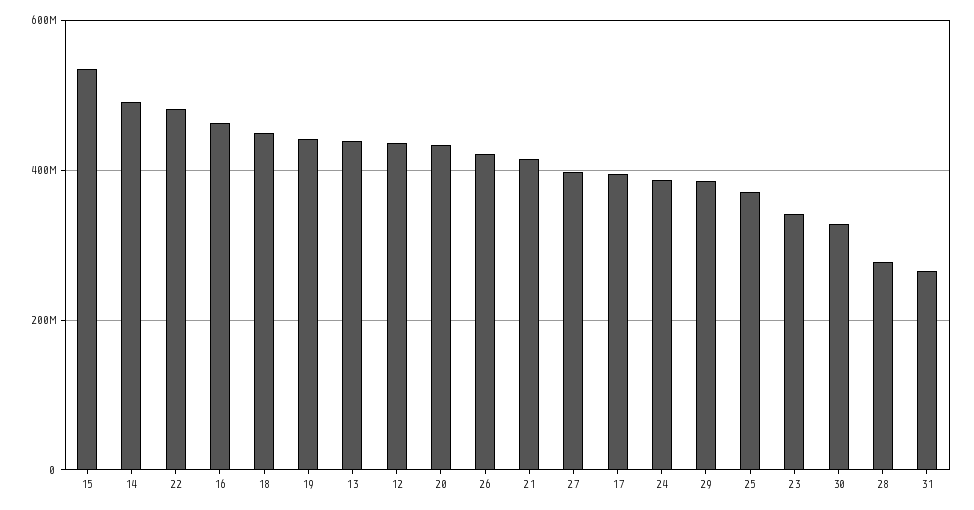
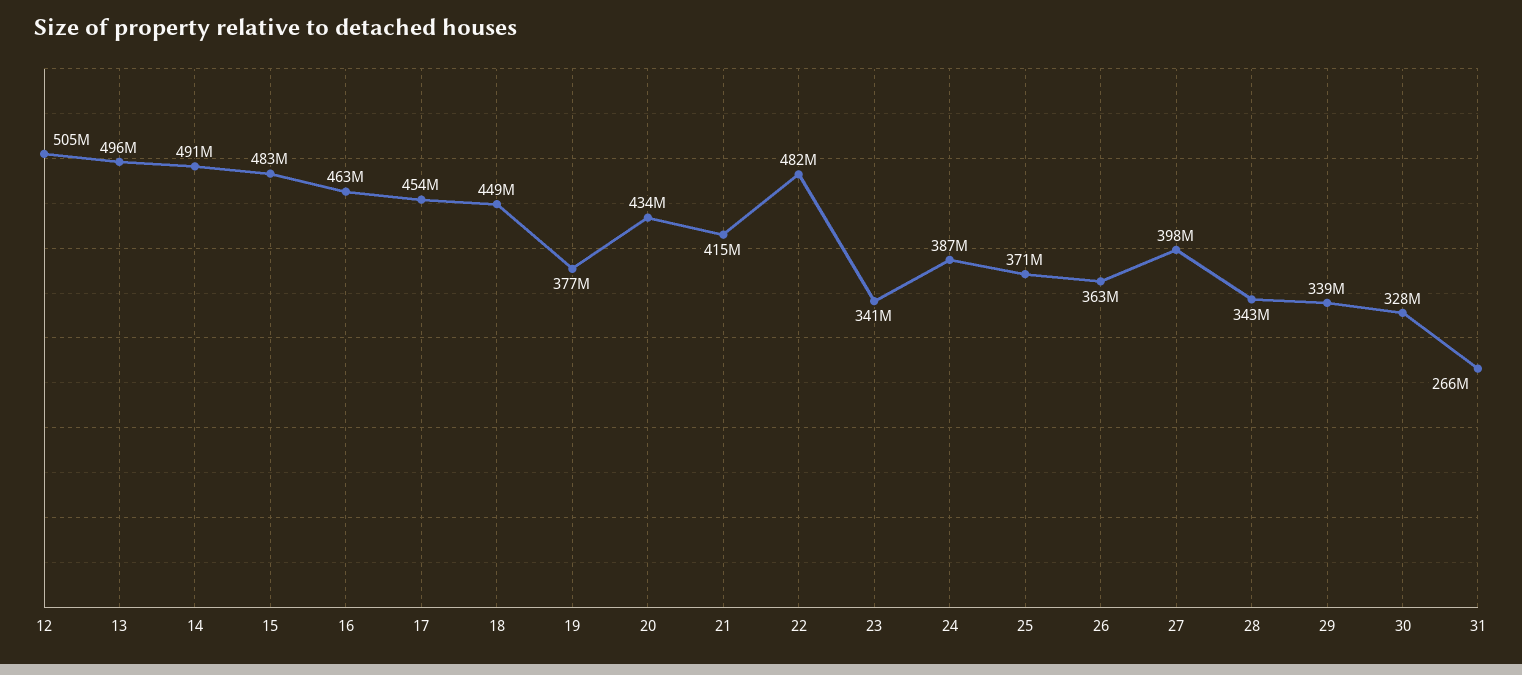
15: 540000000 -> 483000000
19: 440000000 -> 377000000
13: 440000000 -> 496000000
12: 440000000 -> 505000000
26: 420000000 -> 363000000
17: 400000000 -> 454000000
29: 380000000 -> 339000000
28: 280000000 -> 343000000

